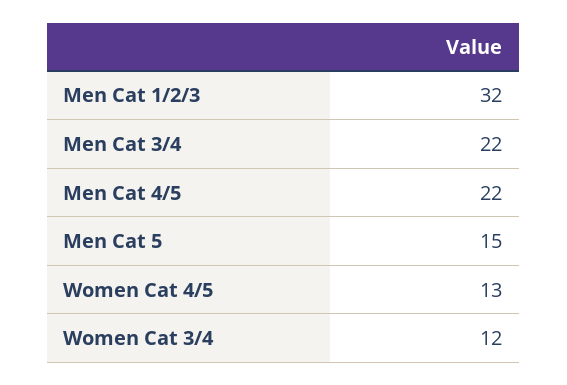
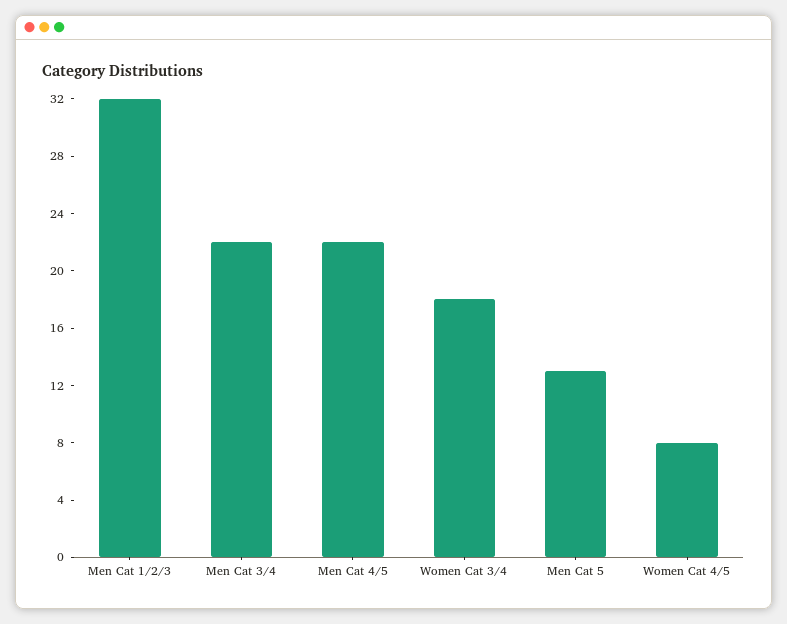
Men Cat 5: 15 -> 13
Women Cat 4/5: 13 -> 8
Women Cat 3/4: 12 -> 18

